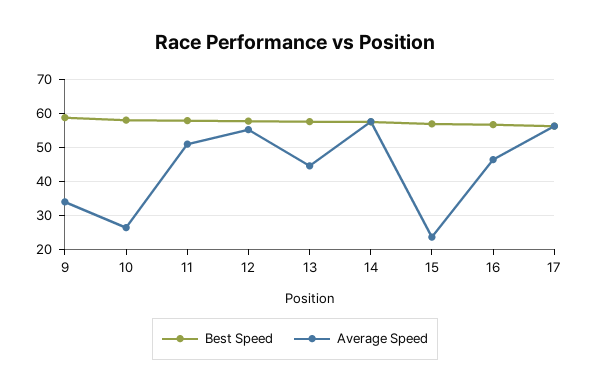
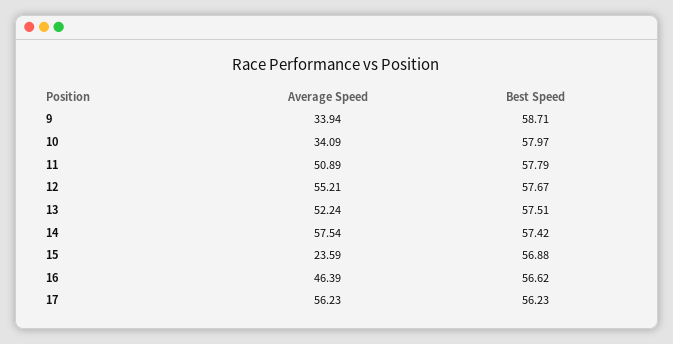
Average Speed, 10: 26 -> 34.09
Average Speed, 13: 44 -> 52.24

